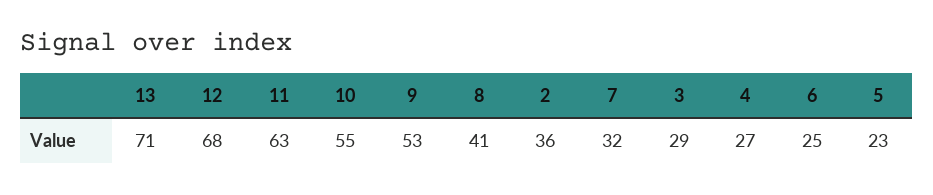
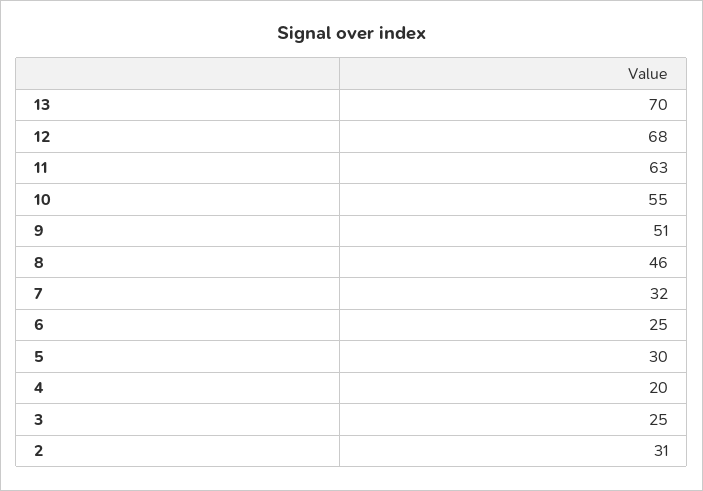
13: 71 -> 70
9: 53 -> 51
8: 41 -> 46
2: 36 -> 31
3: 29 -> 25
4: 27 -> 20
5: 23 -> 30

